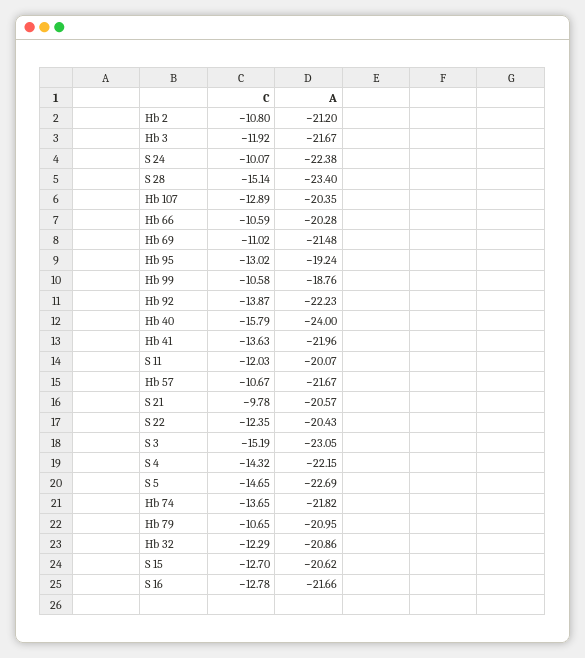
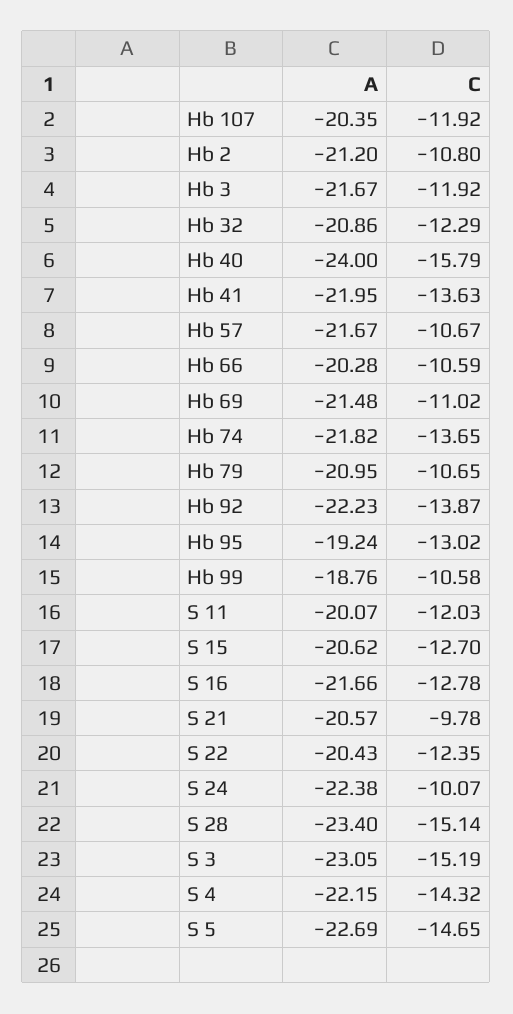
C, Hb 107: -12.89 -> -11.92
A, Hb 41: -21.96 -> -21.95

